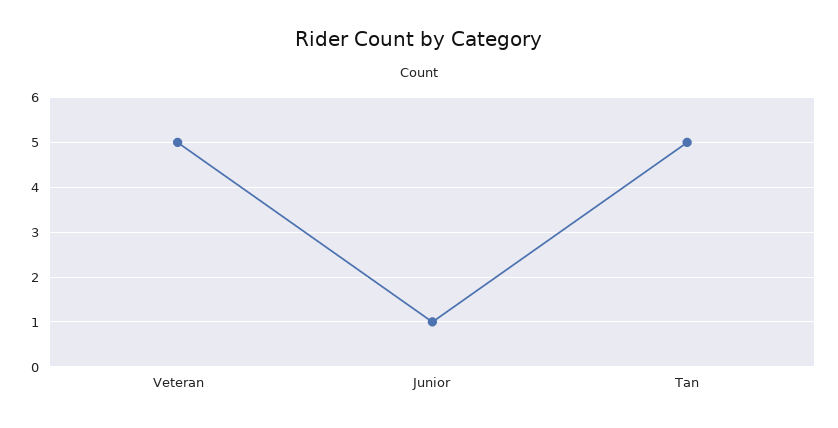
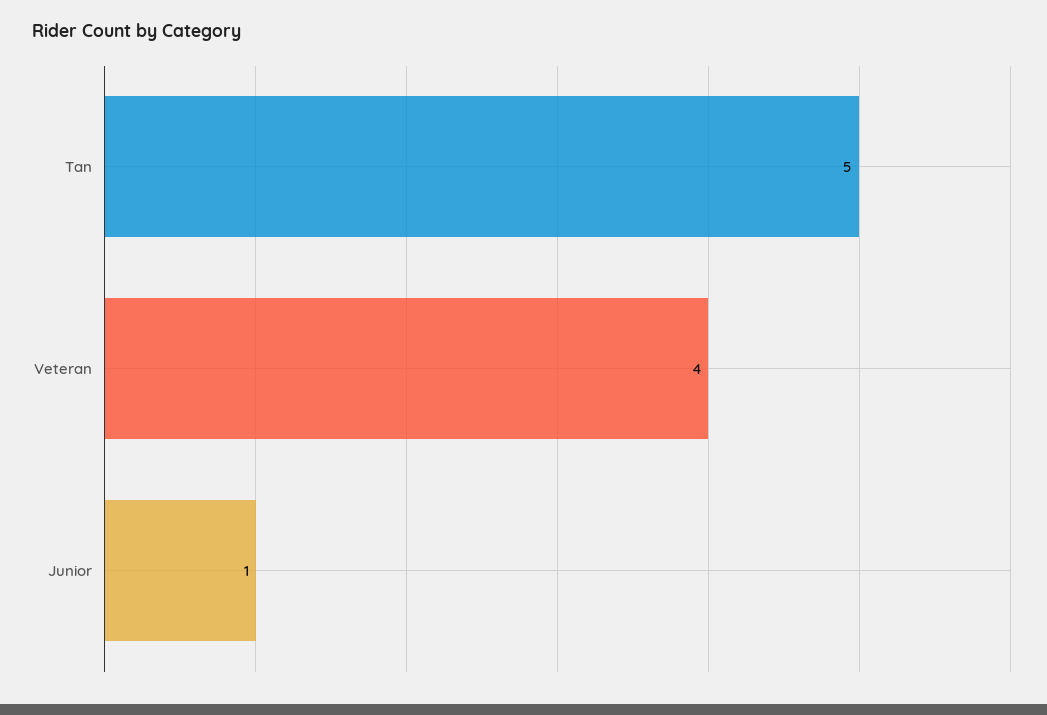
Veteran: 5 -> 4

